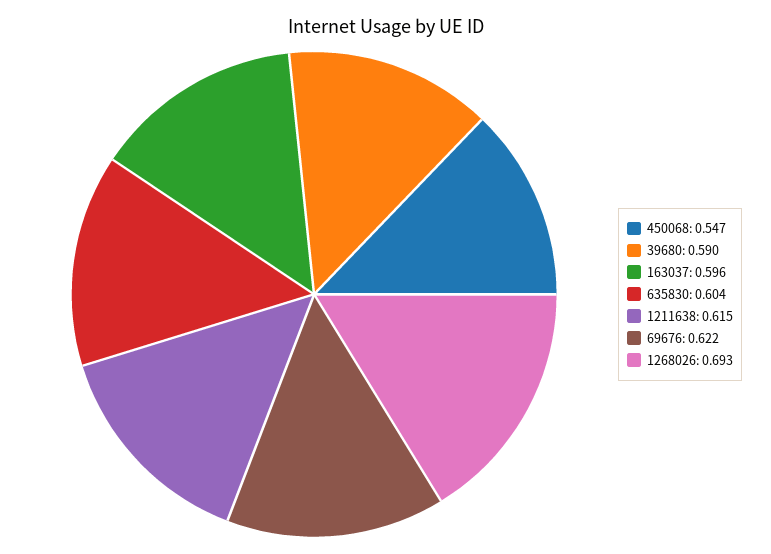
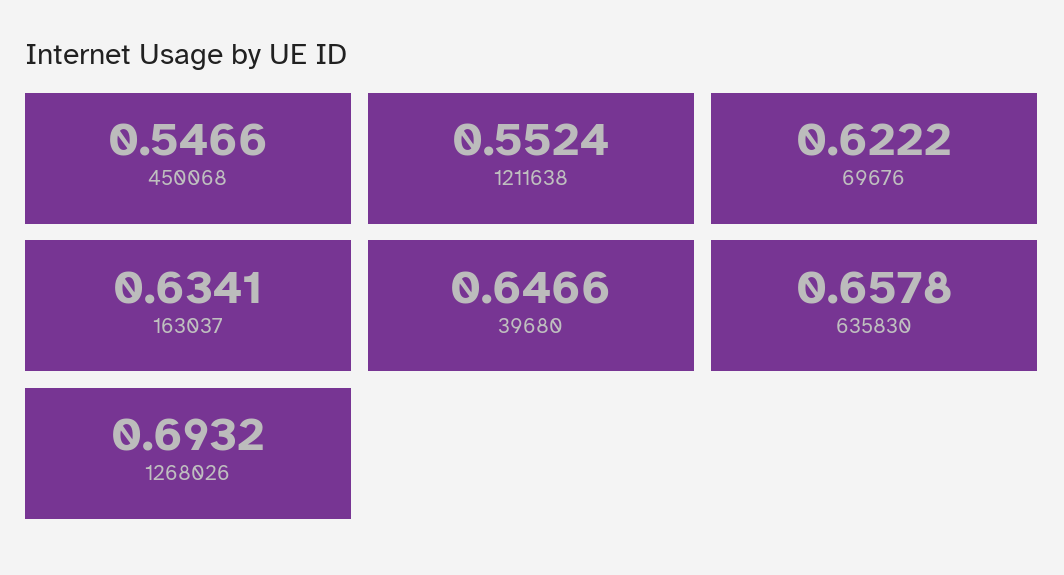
39680: 0.59 -> 0.6466
163037: 0.596 -> 0.6341
635830: 0.604 -> 0.6578
1211638: 0.615 -> 0.5524

